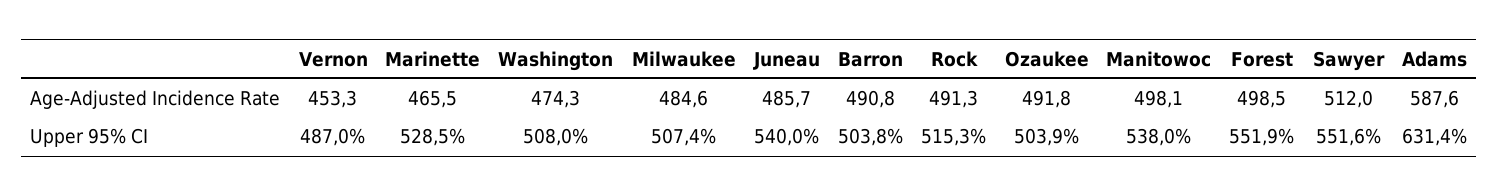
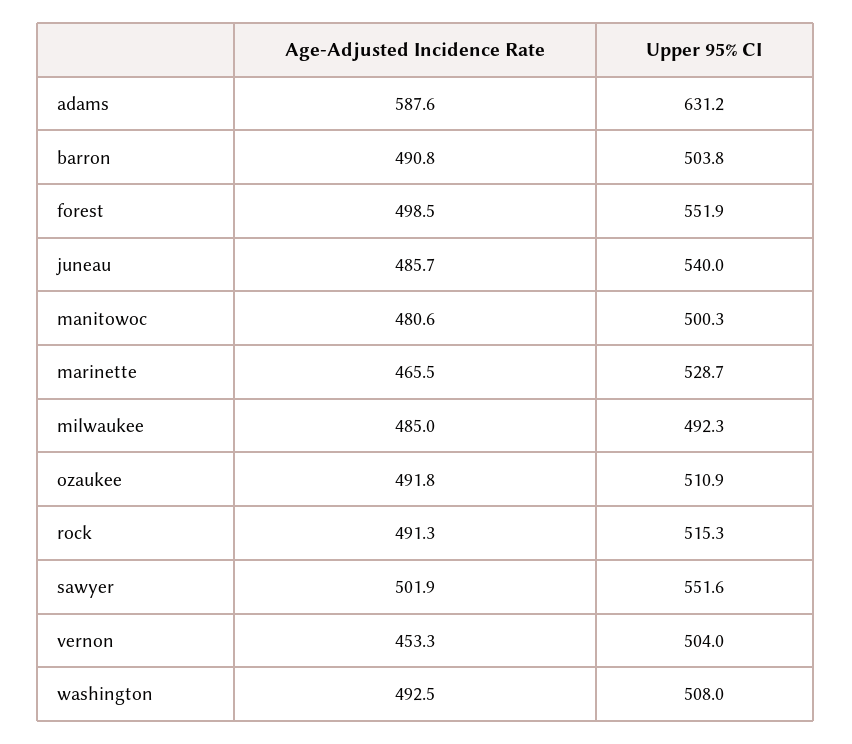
Washington, Age-Adjusted Incidence Rate: 474.3 -> 492.5
Milwaukee, Age-Adjusted Incidence Rate: 484.6 -> 485
Manitowoc, Age-Adjusted Incidence Rate: 498.1 -> 480.6
Sawyer, Age-Adjusted Incidence Rate: 512 -> 501.9
Vernon, Upper 95% CI: 487 -> 504
Marinette, Upper 95% CI: 528.5 -> 528.7
Milwaukee, Upper 95% CI: 507.4 -> 492.3
Ozaukee, Upper 95% CI: 503.9 -> 510.9
Manitowoc, Upper 95% CI: 538 -> 500.3
Adams, Upper 95% CI: 631.4 -> 631.2

